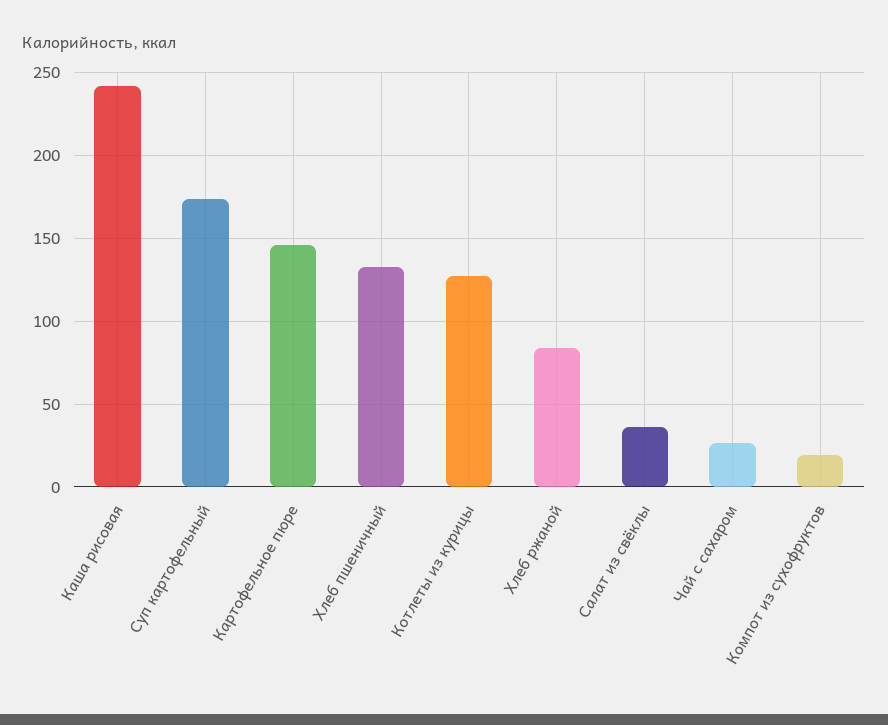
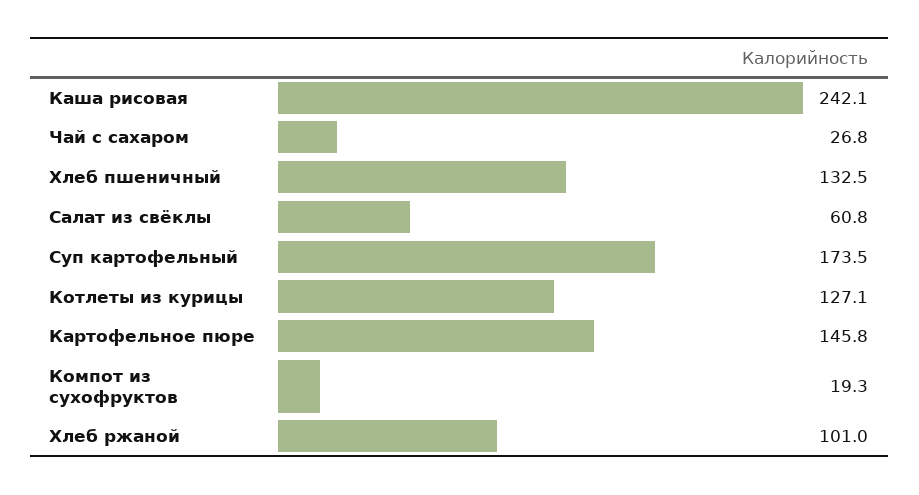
Хлеб ржаной: 85 -> 101
Салат из свёклы: 35 -> 60.8

